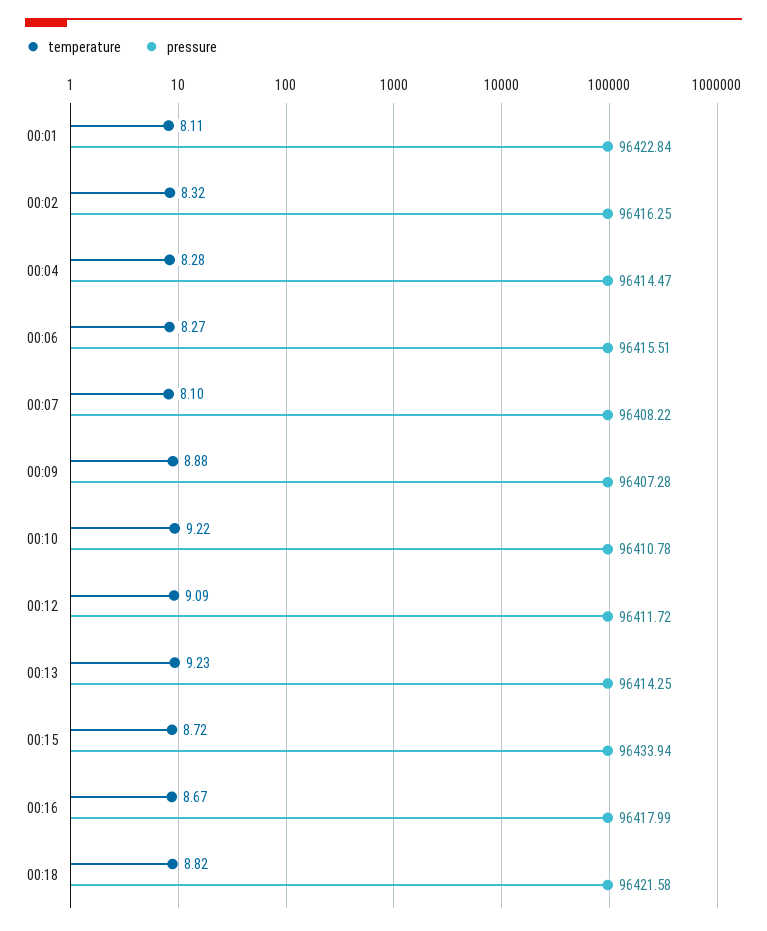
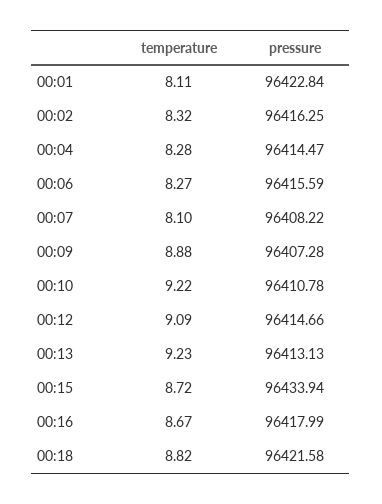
pressure, 00:06: 96415.51 -> 96415.59
pressure, 00:12: 96411.72 -> 96414.66
pressure, 00:13: 96414.25 -> 96413.13

